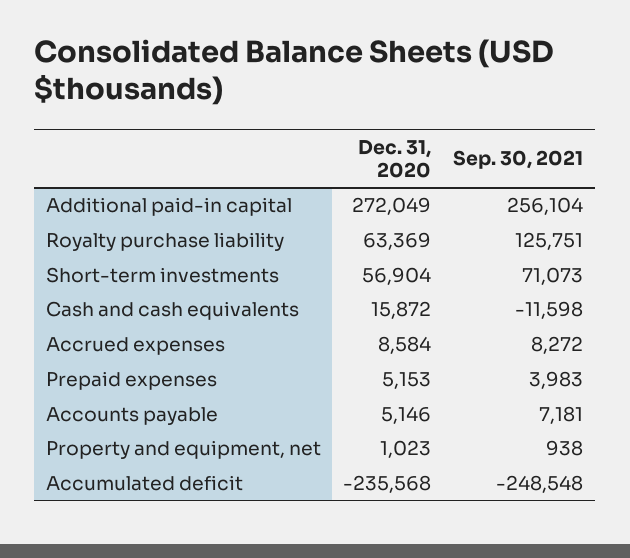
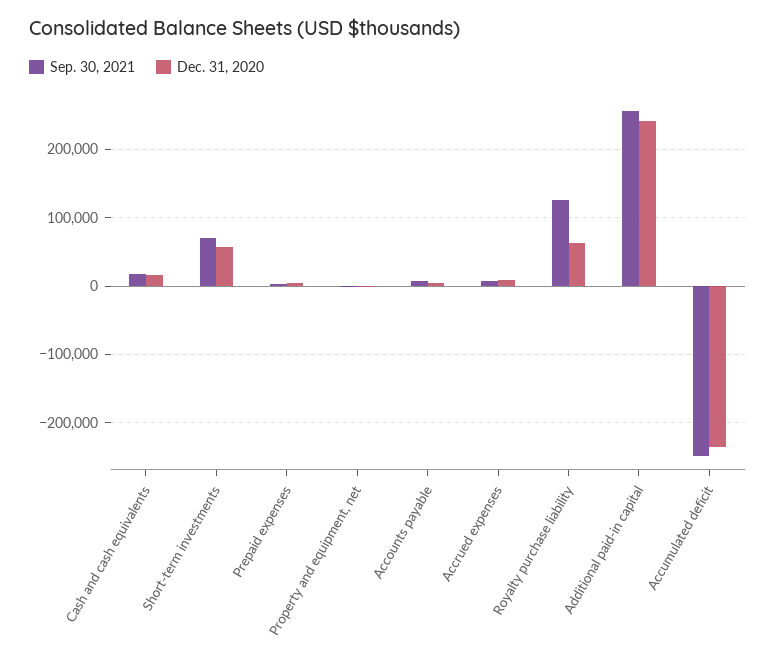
Dec. 31, 2020, Additional paid-in capital: 272049 -> 240000
Sep. 30, 2021, Cash and cash equivalents: -11598 -> 20000

